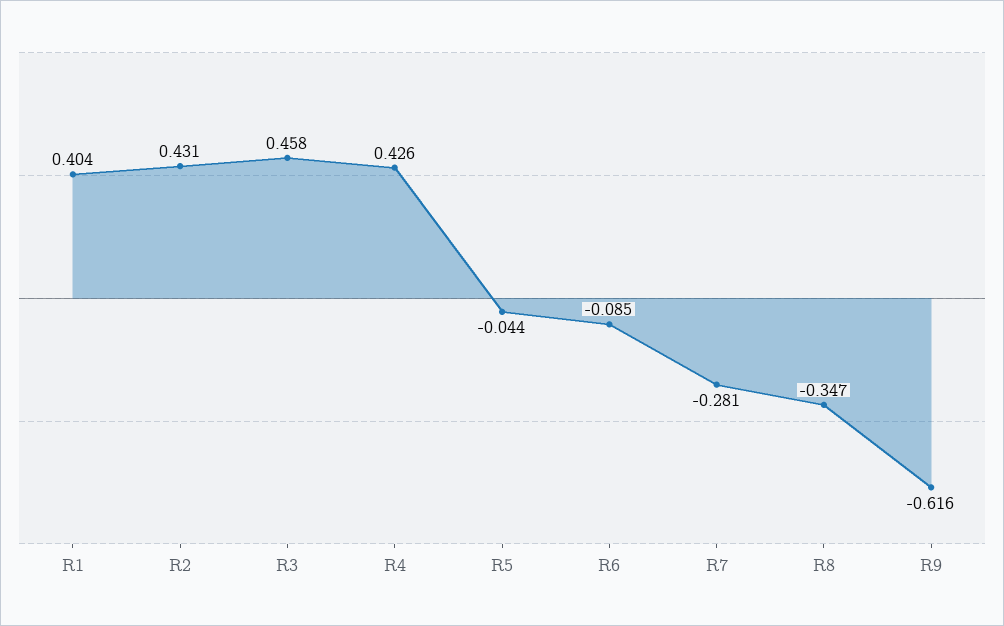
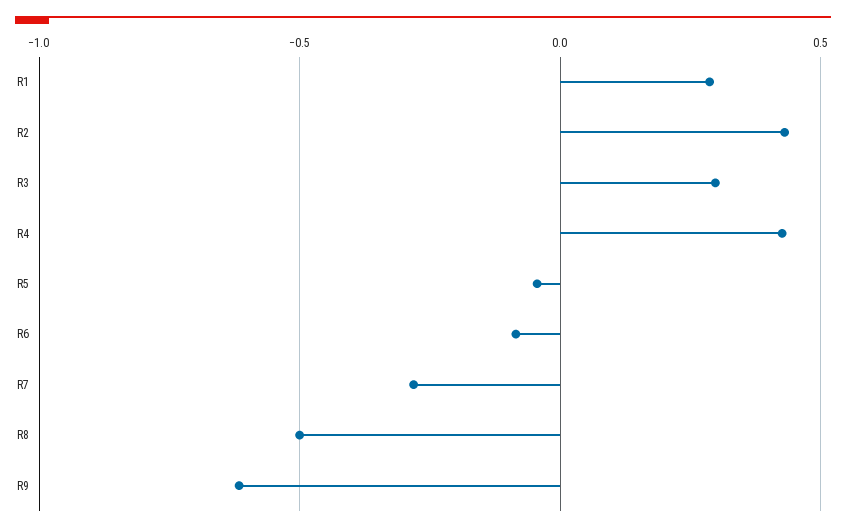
R1: 0.404 -> 0.3
R3: 0.458 -> 0.3
R8: -0.347 -> -0.5

